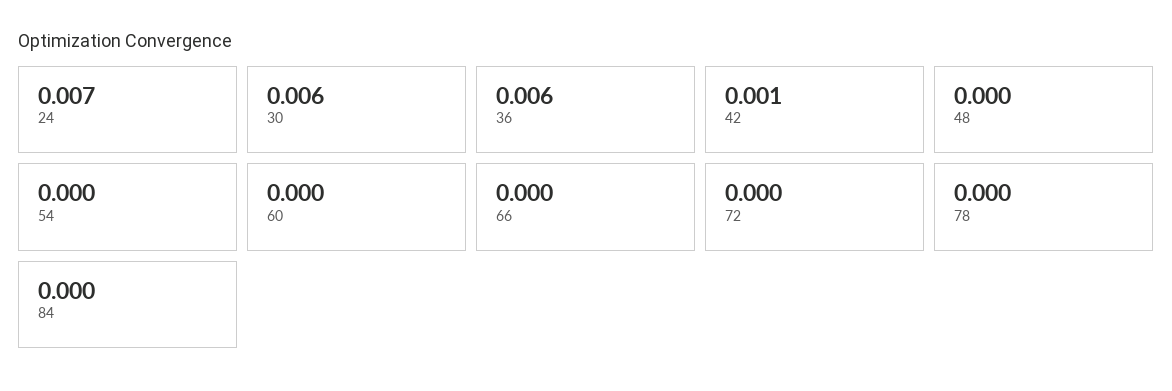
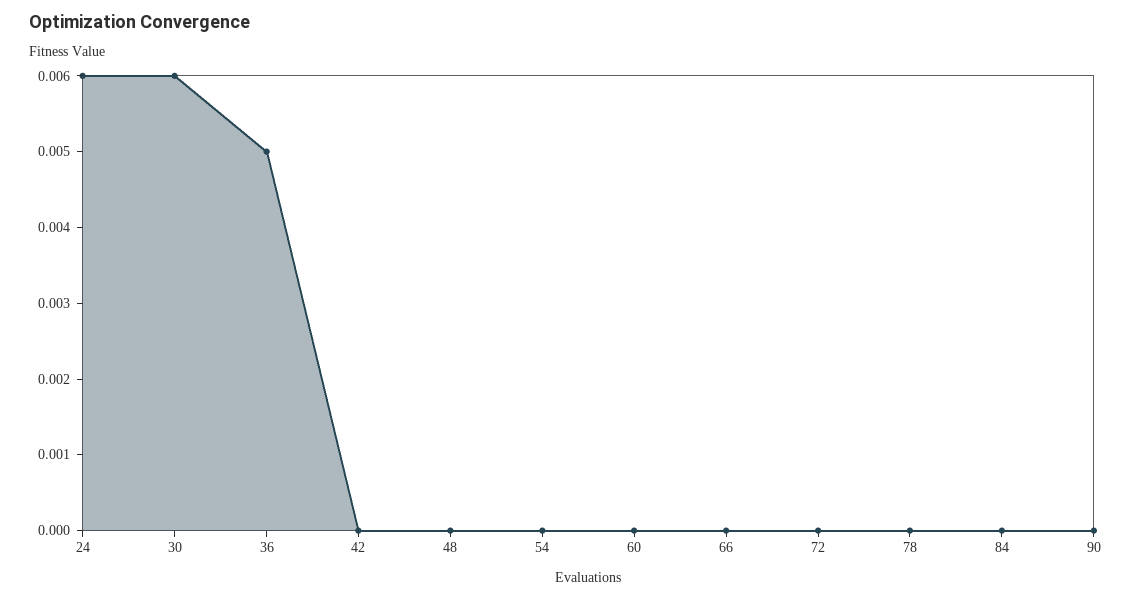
24: 0.007 -> 0.006
36: 0.006 -> 0.005
42: 0.001 -> 0
90: none -> 0

